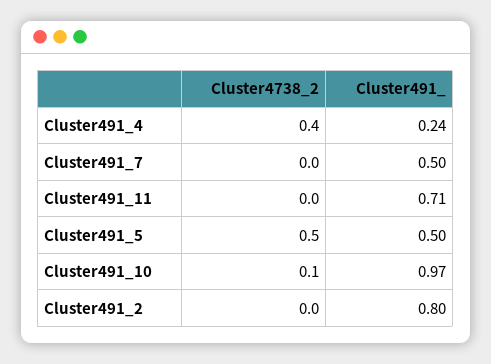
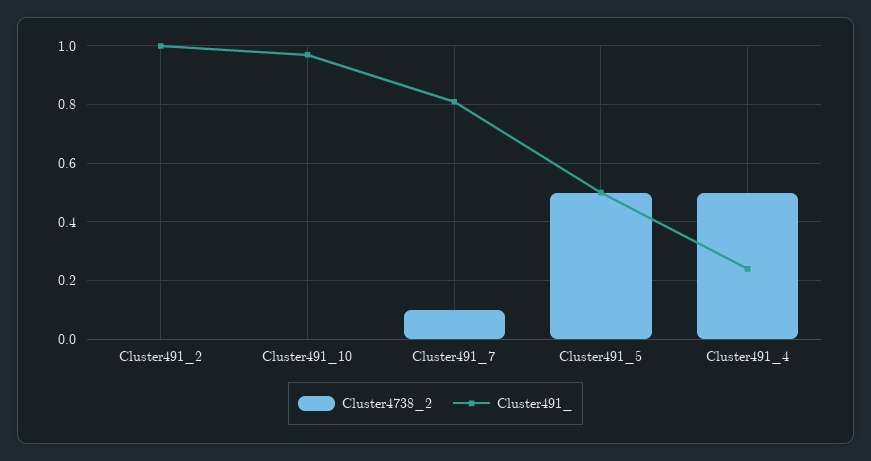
Cluster4738_2, Cluster491_4: 0.4 -> 0.5
Cluster4738_2, Cluster491_7: 0 -> 0.1
Cluster491_, Cluster491_7: 0.5 -> 0.8
Cluster4738_2, Cluster491_11: 0 -> none
Cluster491_, Cluster491_11: 0.71 -> none
Cluster4738_2, Cluster491_10: 0.1 -> 0
Cluster491_, Cluster491_2: 0.8 -> 1

